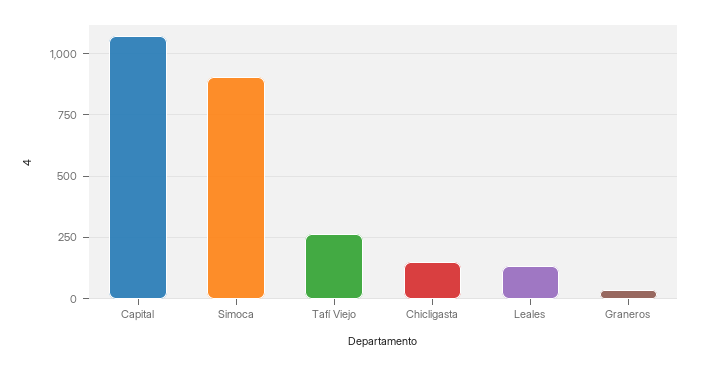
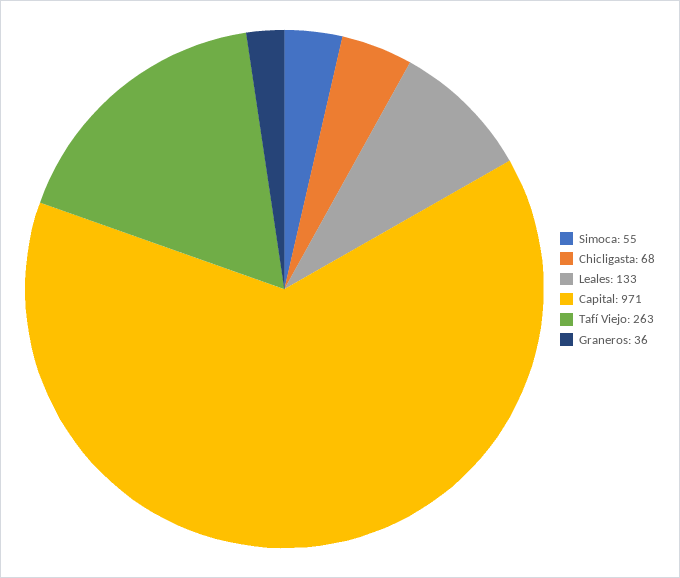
Capital: 1075 -> 971
Simoca: 900 -> 55
Chicligasta: 150 -> 68

